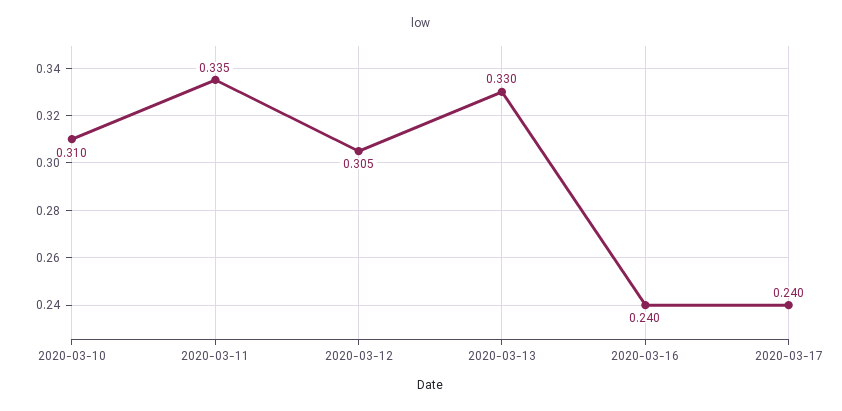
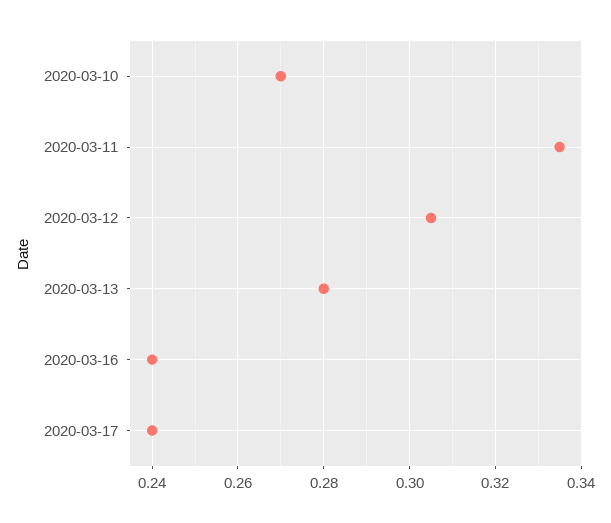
2020-03-10: 0.31 -> 0.27
2020-03-13: 0.33 -> 0.28

